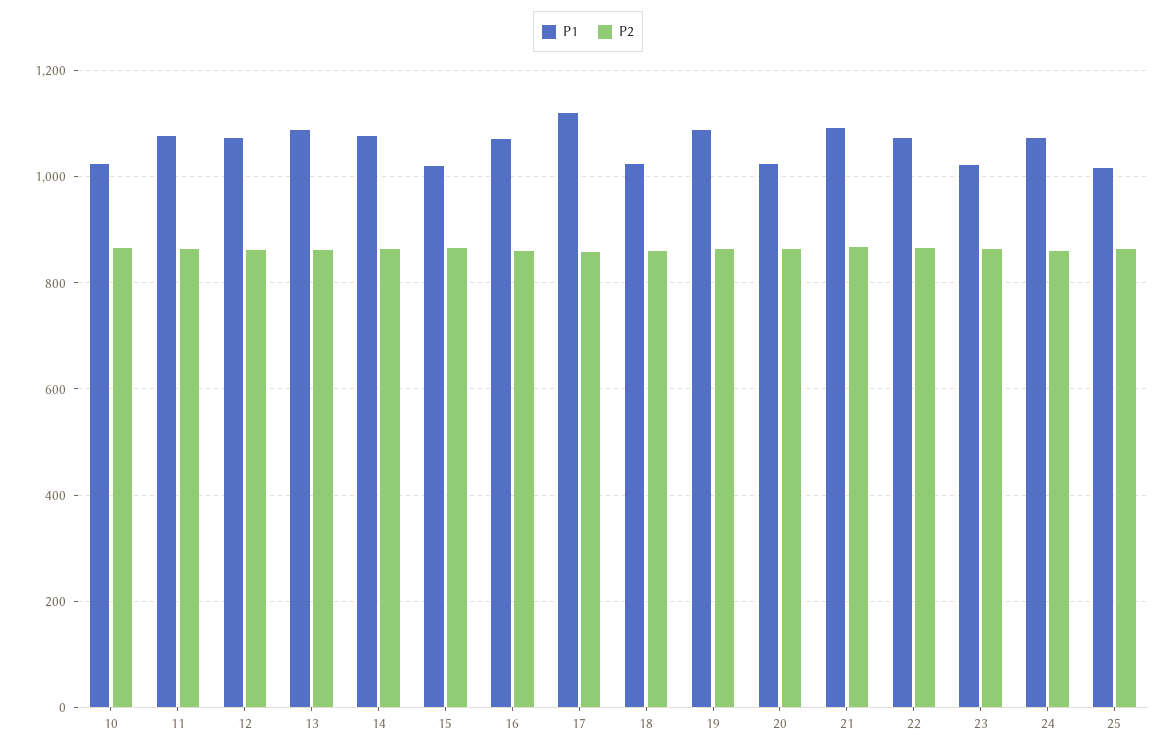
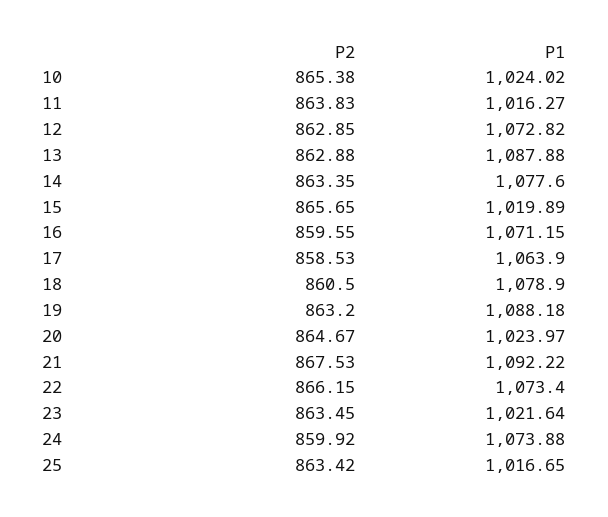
P1, 11: 1080 -> 1016.27
P1, 17: 1120 -> 1063.9
P1, 18: 1020 -> 1078.9

